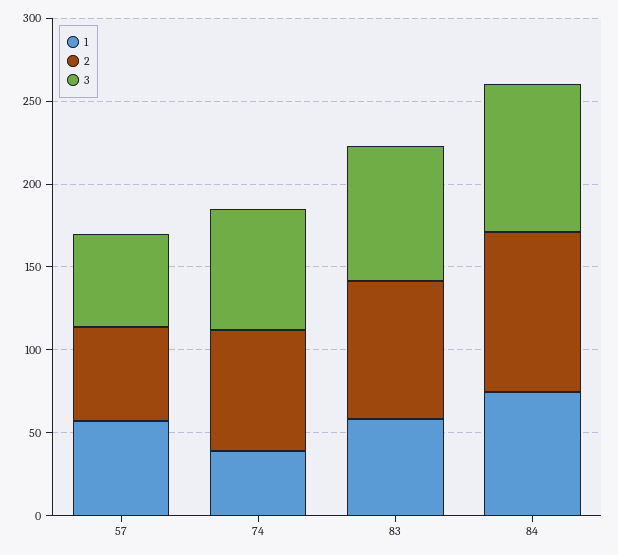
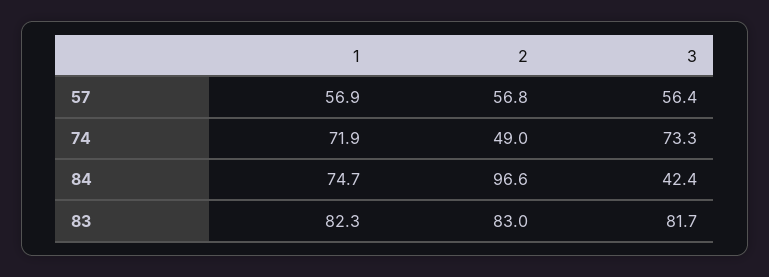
1, 74: 40 -> 71.9
2, 74: 70 -> 49
1, 83: 60 -> 82.3
3, 84: 90 -> 42.4

